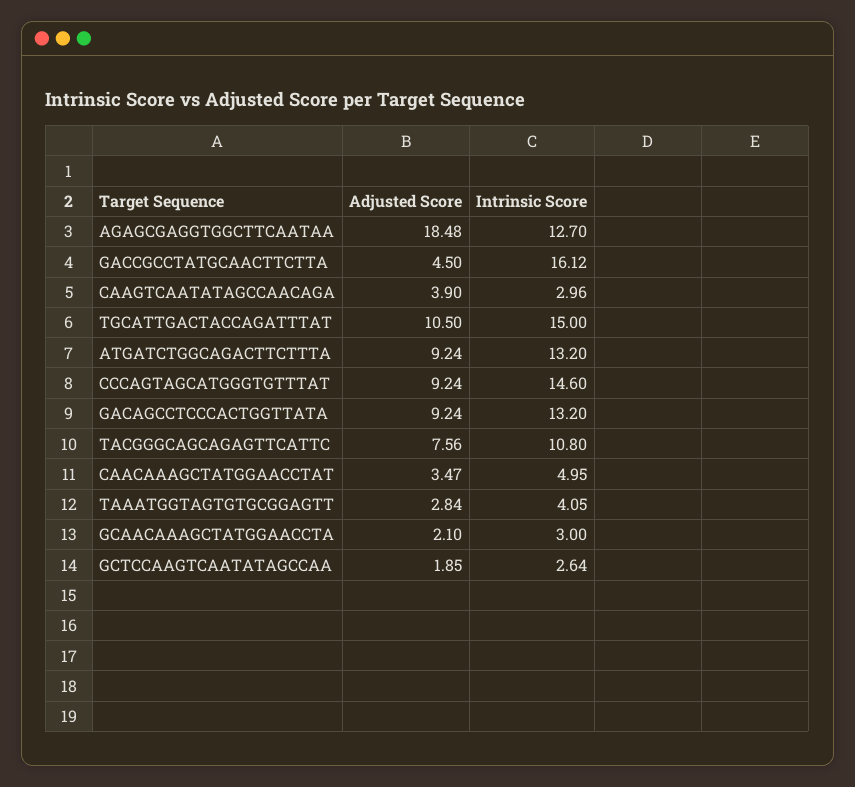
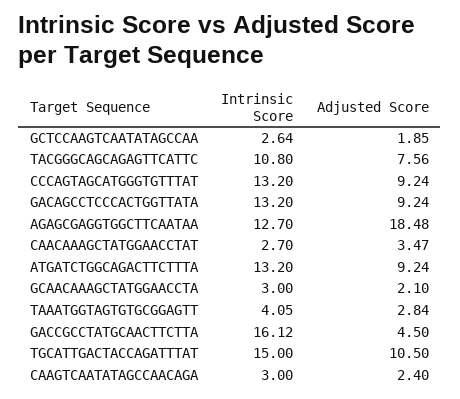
Adjusted Score, CAAGTCAATATAGCCAACAGA: 3.9 -> 2.4
Intrinsic Score, CAAGTCAATATAGCCAACAGA: 2.96 -> 3
Intrinsic Score, CCCAGTAGCATGGGTGTTTAT: 14.6 -> 13.2
Intrinsic Score, CAACAAAGCTATGGAACCTAT: 4.95 -> 2.7

